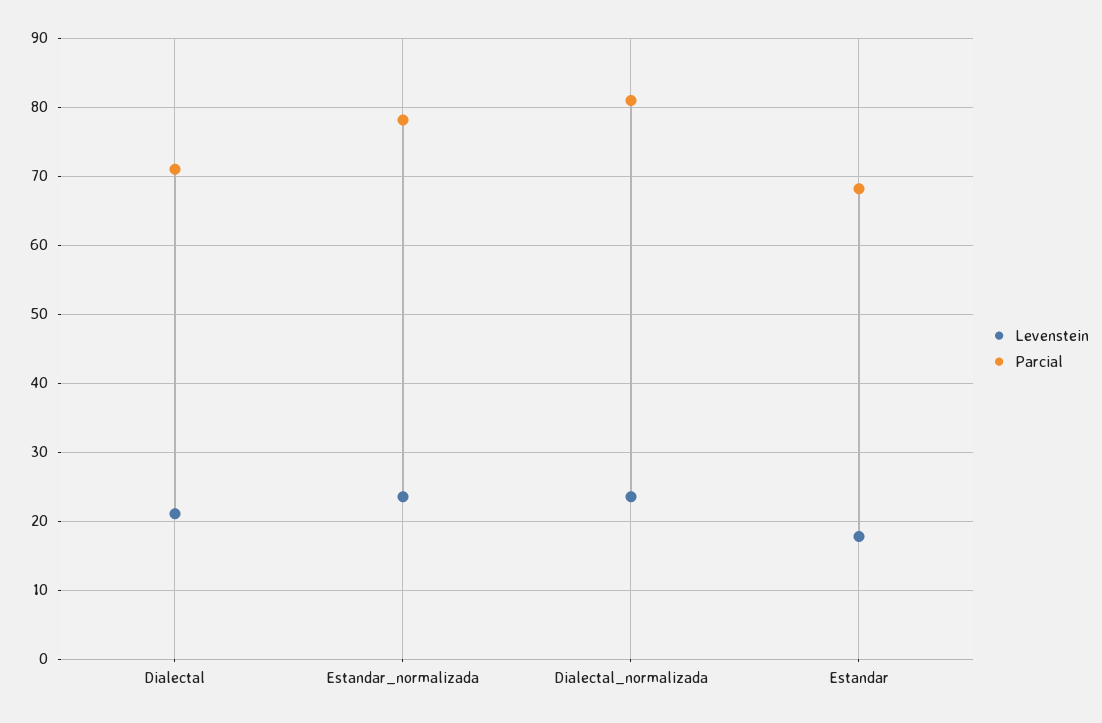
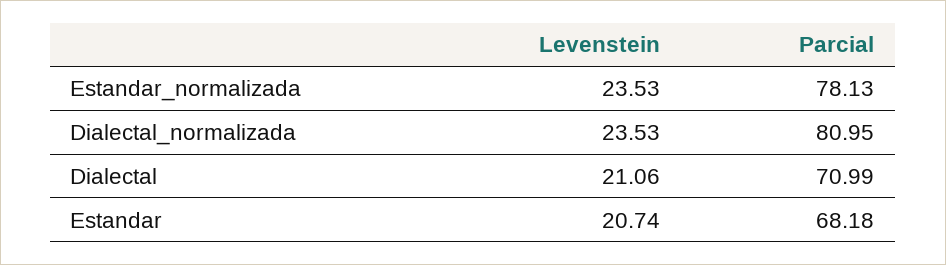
Levenstein, Estandar: 18 -> 20.74

